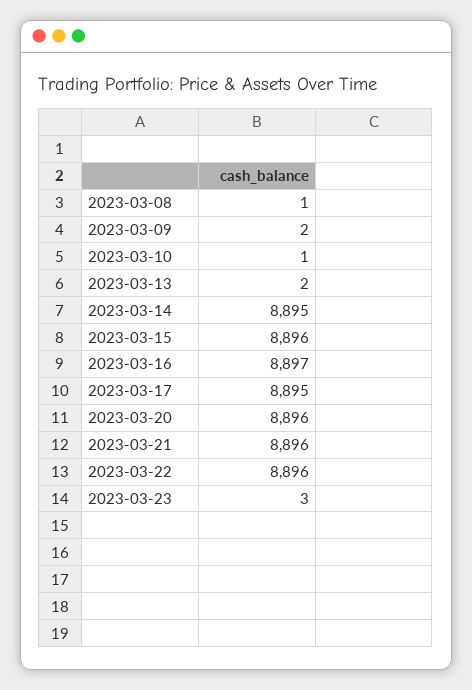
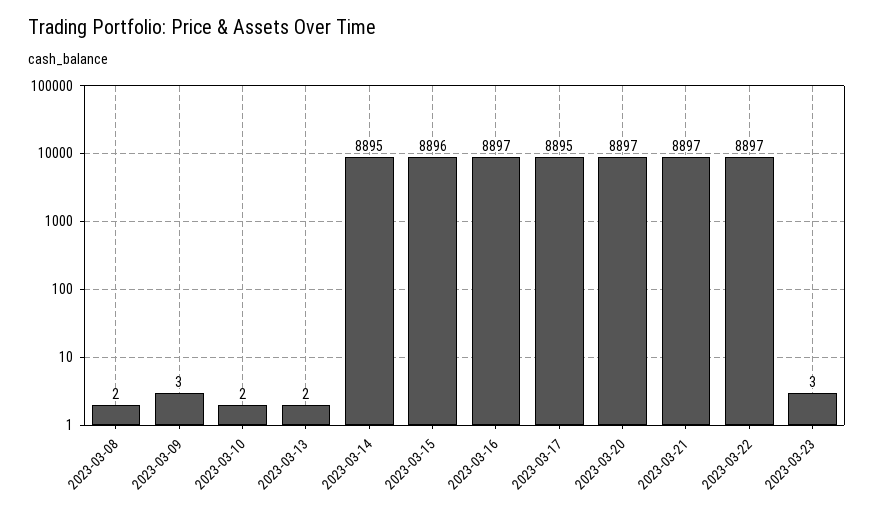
2023-03-08: 1 -> 2
2023-03-09: 2 -> 3
2023-03-10: 1 -> 2
2023-03-20: 8896 -> 8897
2023-03-21: 8896 -> 8897
2023-03-22: 8896 -> 8897

